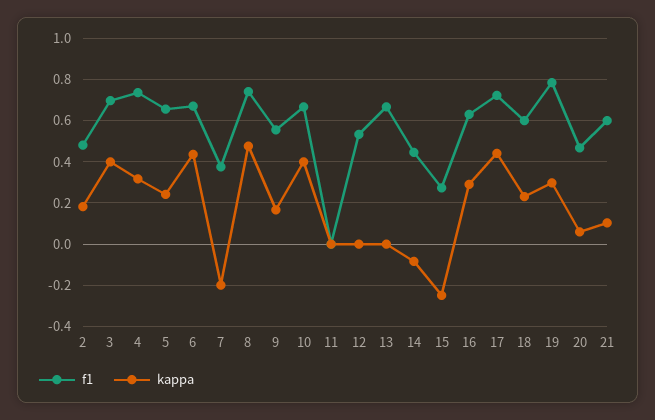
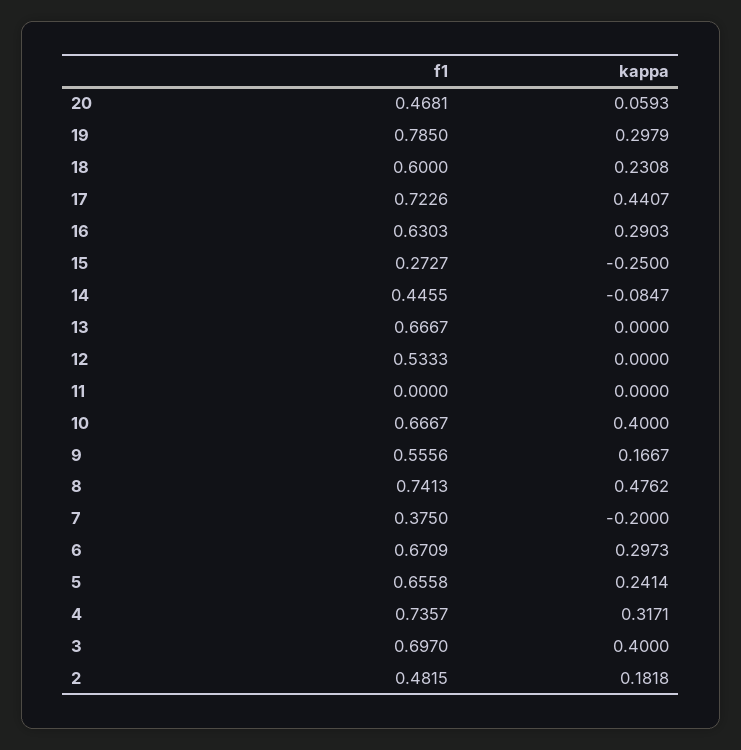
kappa, 6: 0.45 -> 0.2973
f1, 21: 0.6 -> none
kappa, 21: 0.1 -> none

